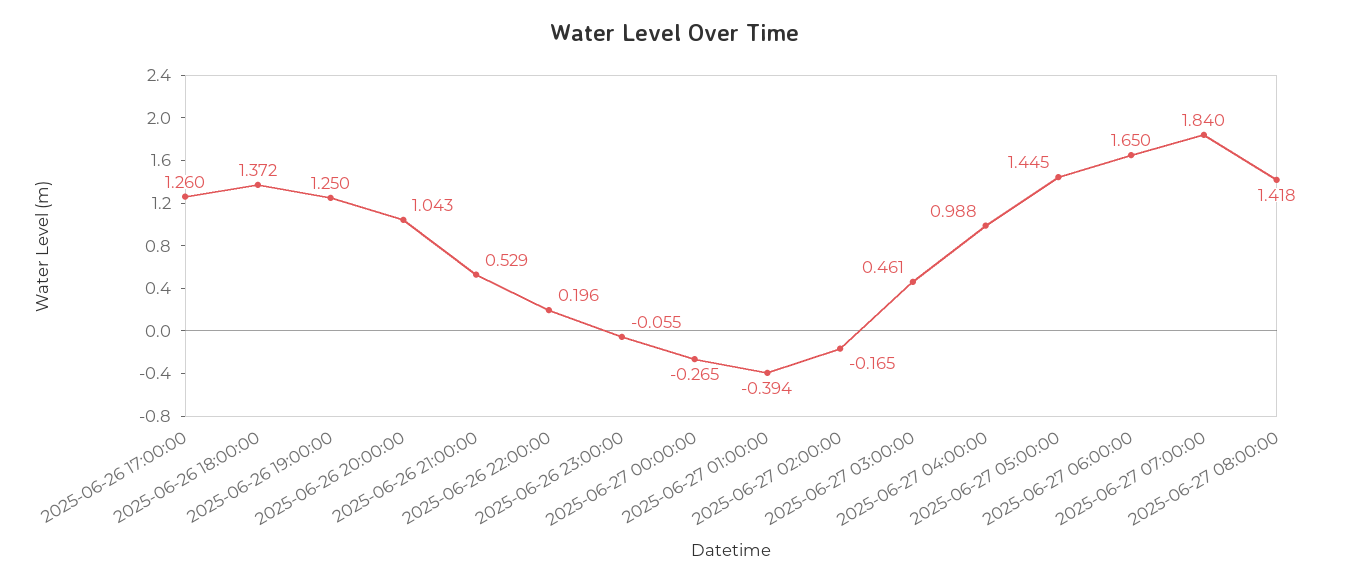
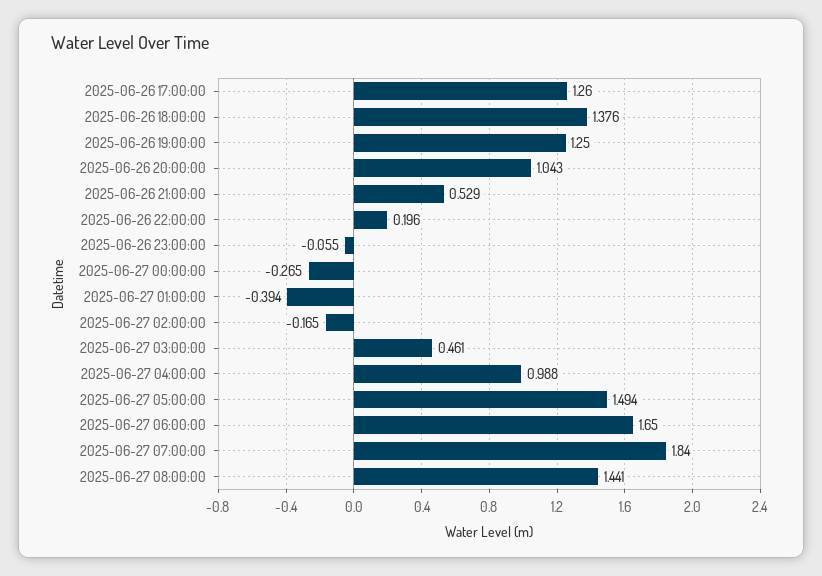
2025-06-26 18:00:00: 1.372 -> 1.376
2025-06-27 05:00:00: 1.445 -> 1.494
2025-06-27 08:00:00: 1.418 -> 1.441

